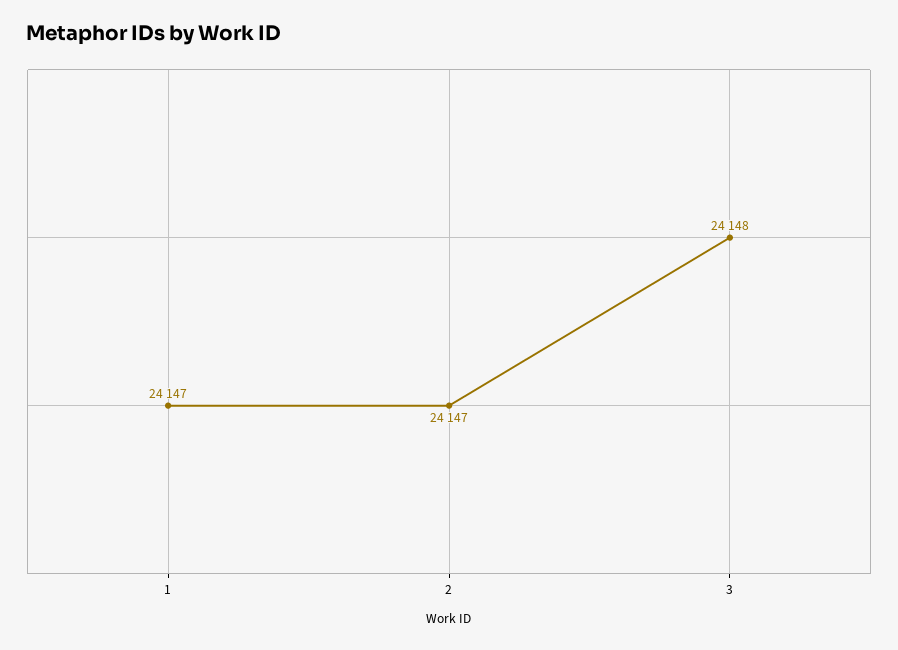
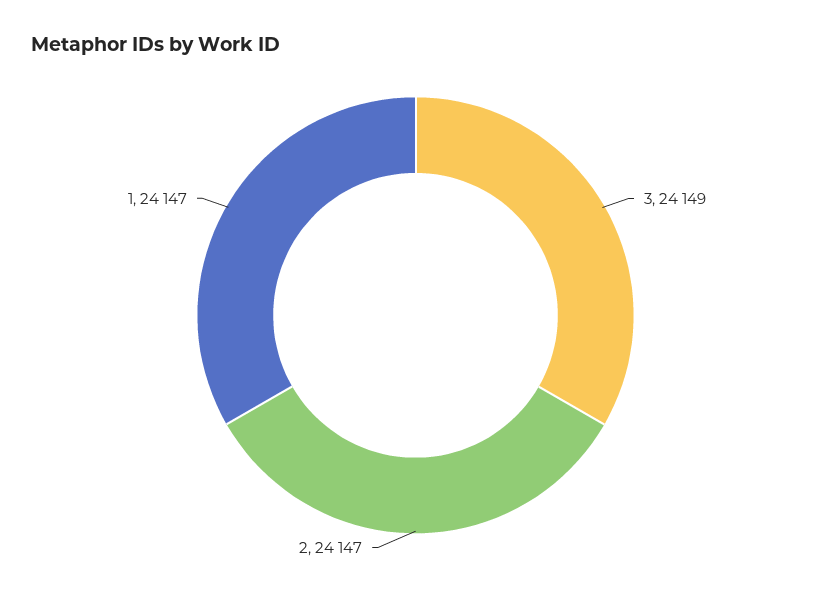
3: 24148 -> 24149

